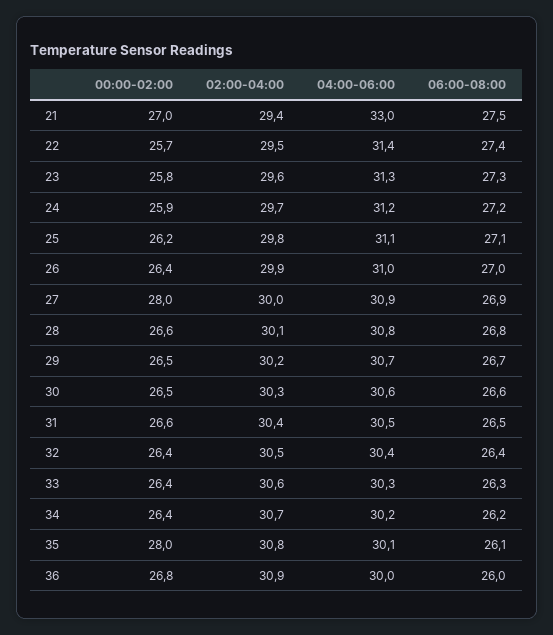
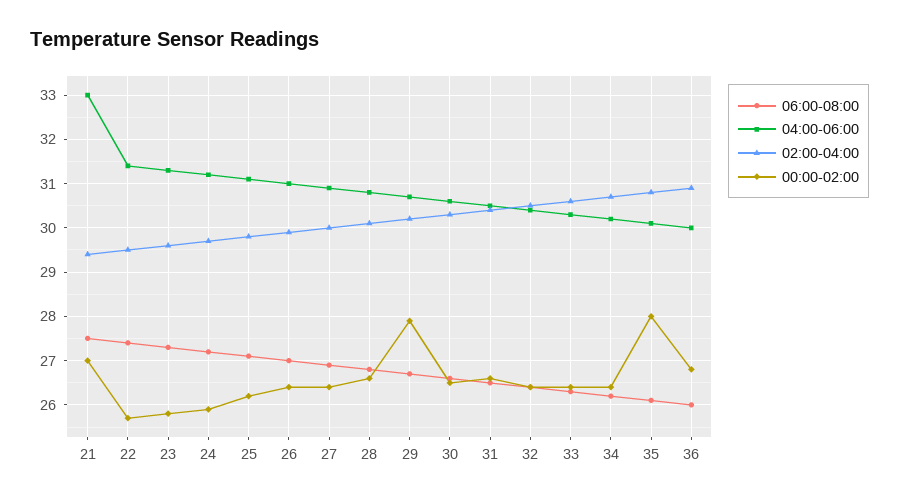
00:00-02:00, 27: 28 -> 26.5
00:00-02:00, 29: 26.5 -> 28

